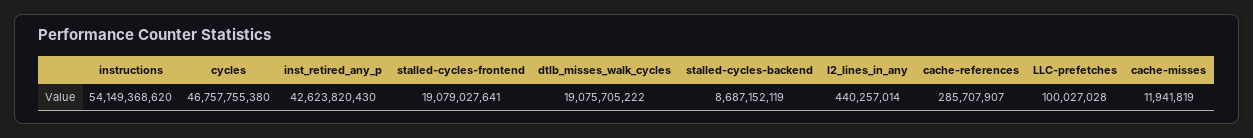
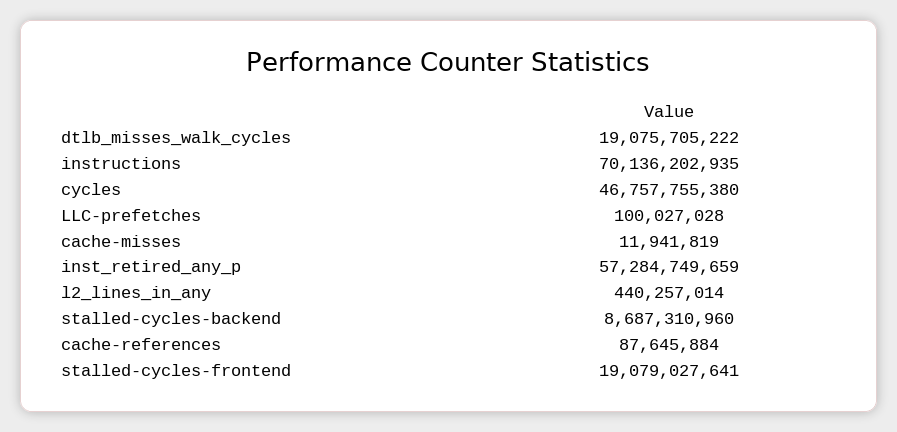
instructions: 54149368620 -> 70136202935
inst_retired_any_p: 42623820430 -> 57284749659
stalled-cycles-backend: 8687152119 -> 8687310960
cache-references: 285707907 -> 87645884

